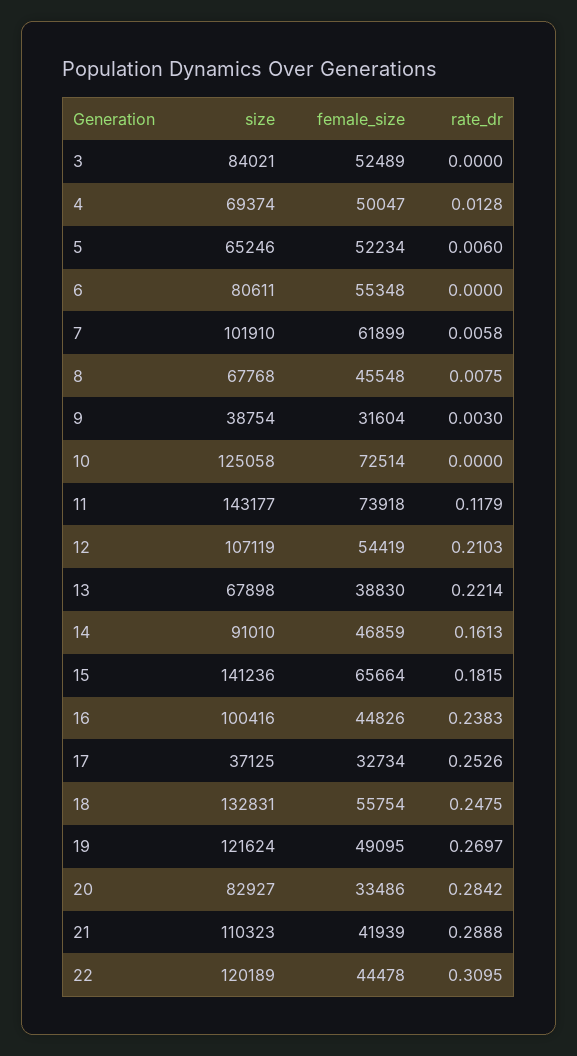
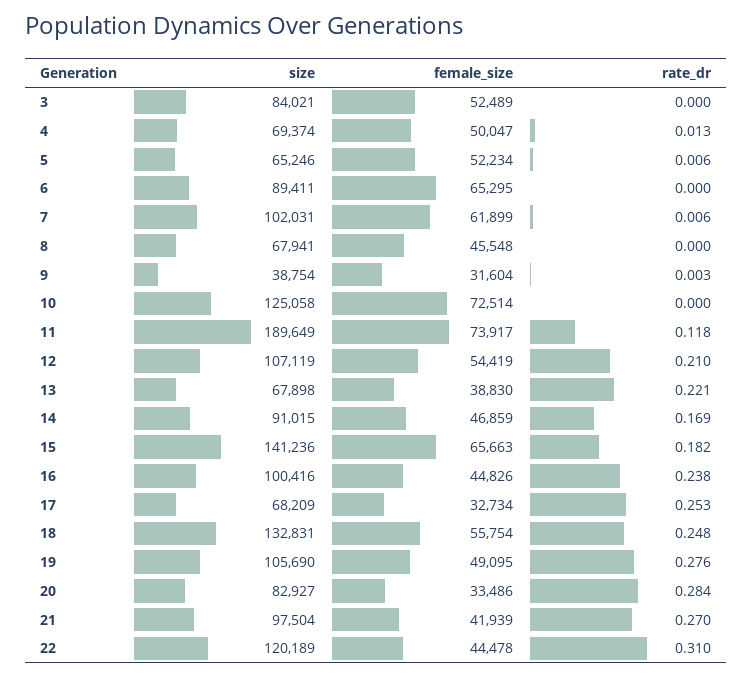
size, 6: 80611 -> 89411
female_size, 6: 55348 -> 65295
size, 7: 101910 -> 102031
size, 8: 67768 -> 67941
rate_dr, 8: 0.0075 -> 0
size, 11: 143177 -> 189649
female_size, 11: 73918 -> 73917
size, 14: 91010 -> 91015
rate_dr, 14: 0.1613 -> 0.169
female_size, 15: 65664 -> 65663
size, 17: 37125 -> 68209
size, 19: 121624 -> 105690
rate_dr, 19: 0.2697 -> 0.276
size, 21: 110323 -> 97504
rate_dr, 21: 0.2888 -> 0.27

